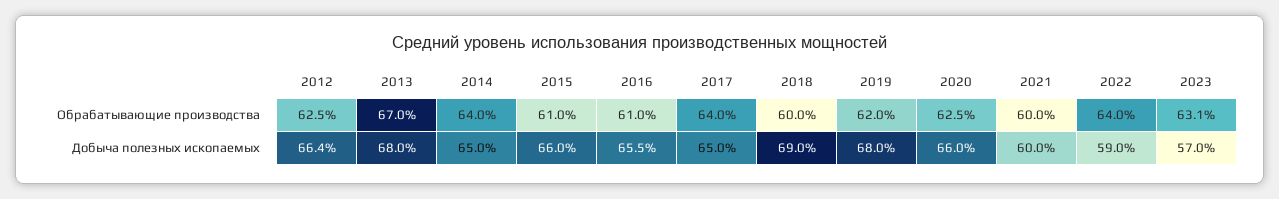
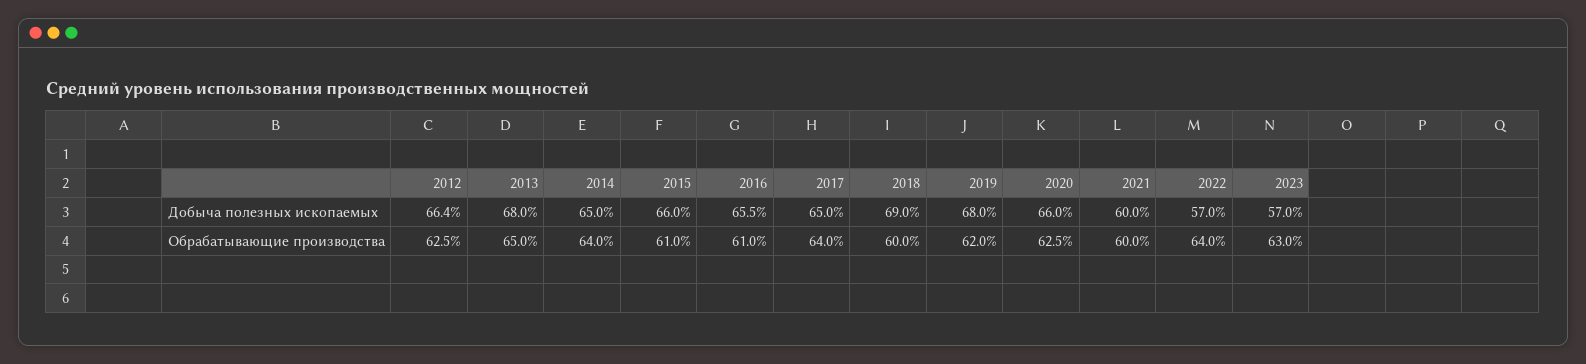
2013, Обрабатывающие производства: 67 -> 65
2023, Обрабатывающие производства: 63.1 -> 63
2022, Добыча полезных ископаемых: 59 -> 57

